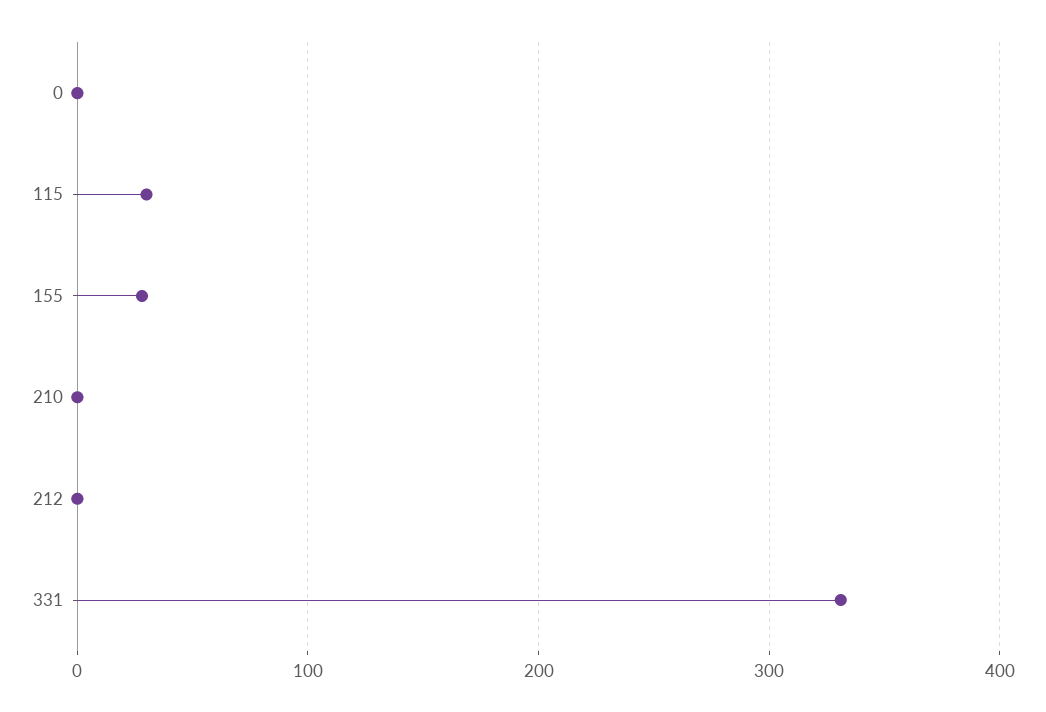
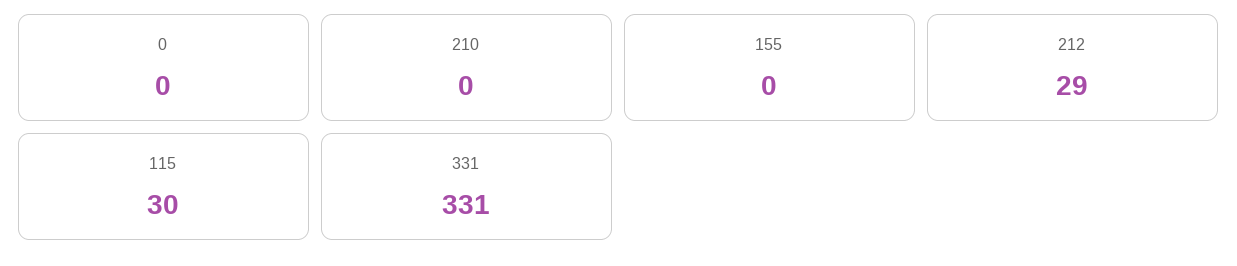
155: 30 -> 0
212: 0 -> 29

